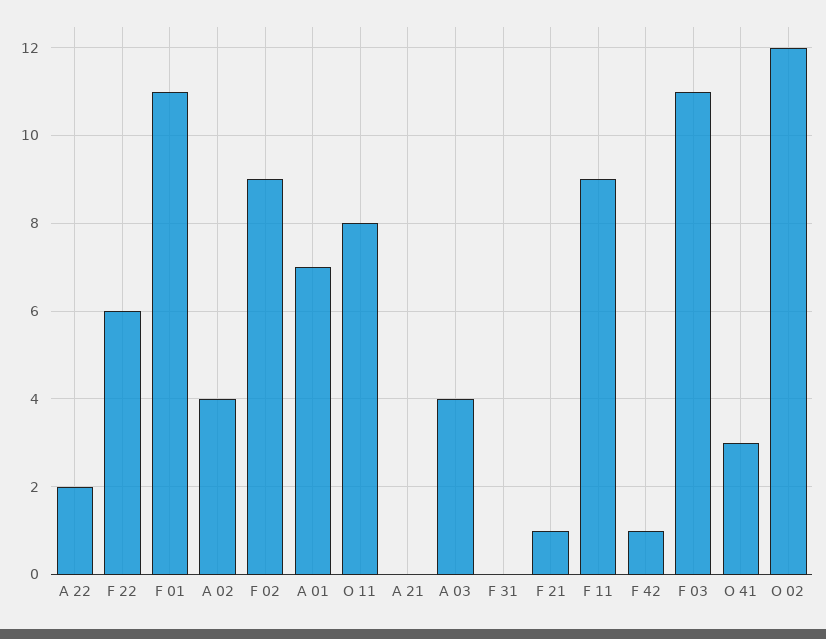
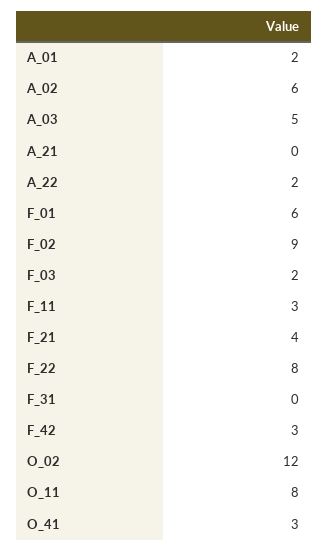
F 22: 6 -> 8
F 01: 11 -> 6
A 02: 4 -> 6
A 01: 7 -> 2
A 03: 4 -> 5
F 21: 1 -> 4
F 11: 9 -> 3
F 42: 1 -> 3
F 03: 11 -> 2

